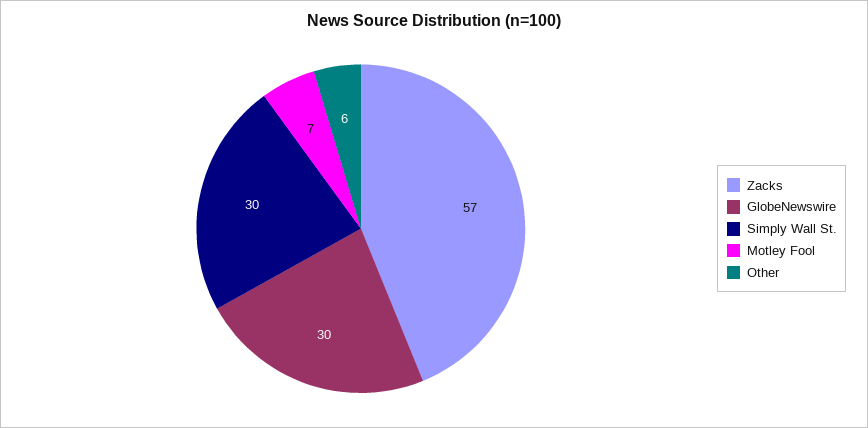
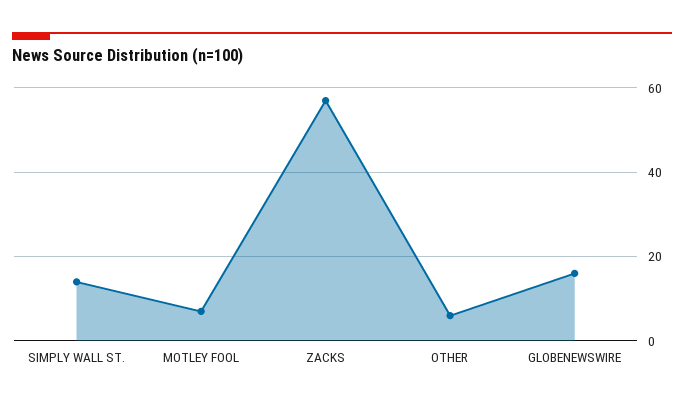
GlobeNewswire: 30 -> 15
Simply Wall St.: 30 -> 15

